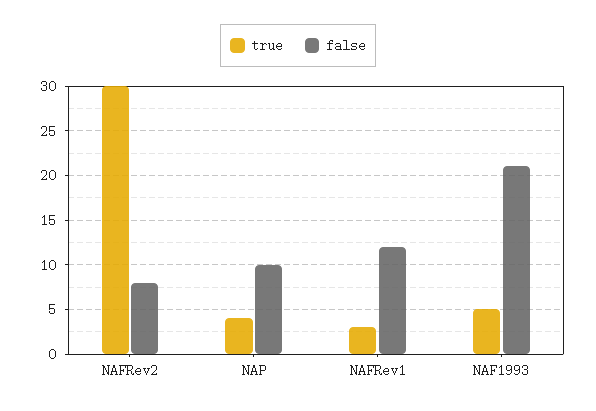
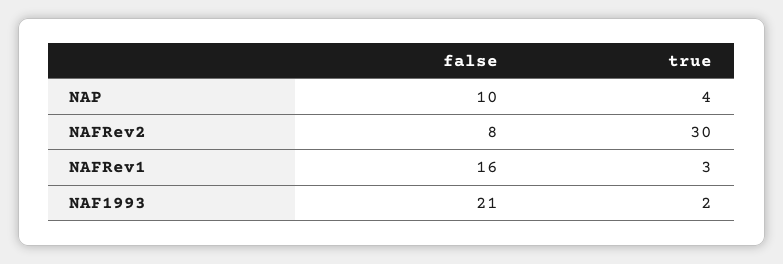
false, NAFRev1: 12 -> 16
true, NAF1993: 5 -> 2

